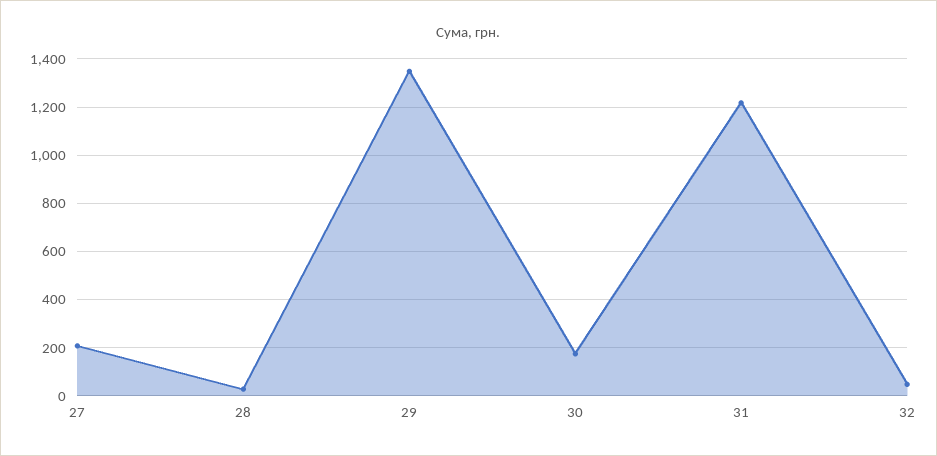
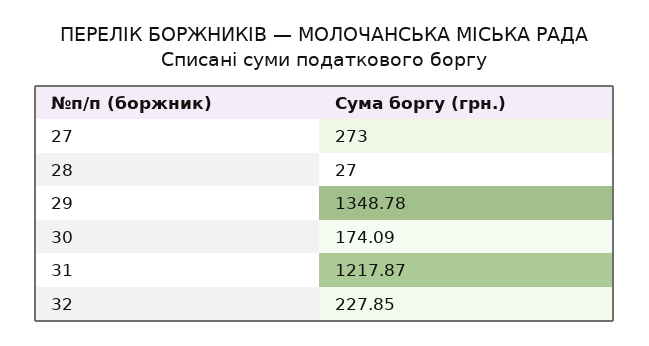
27: 200 -> 273
32: 50 -> 227.85

